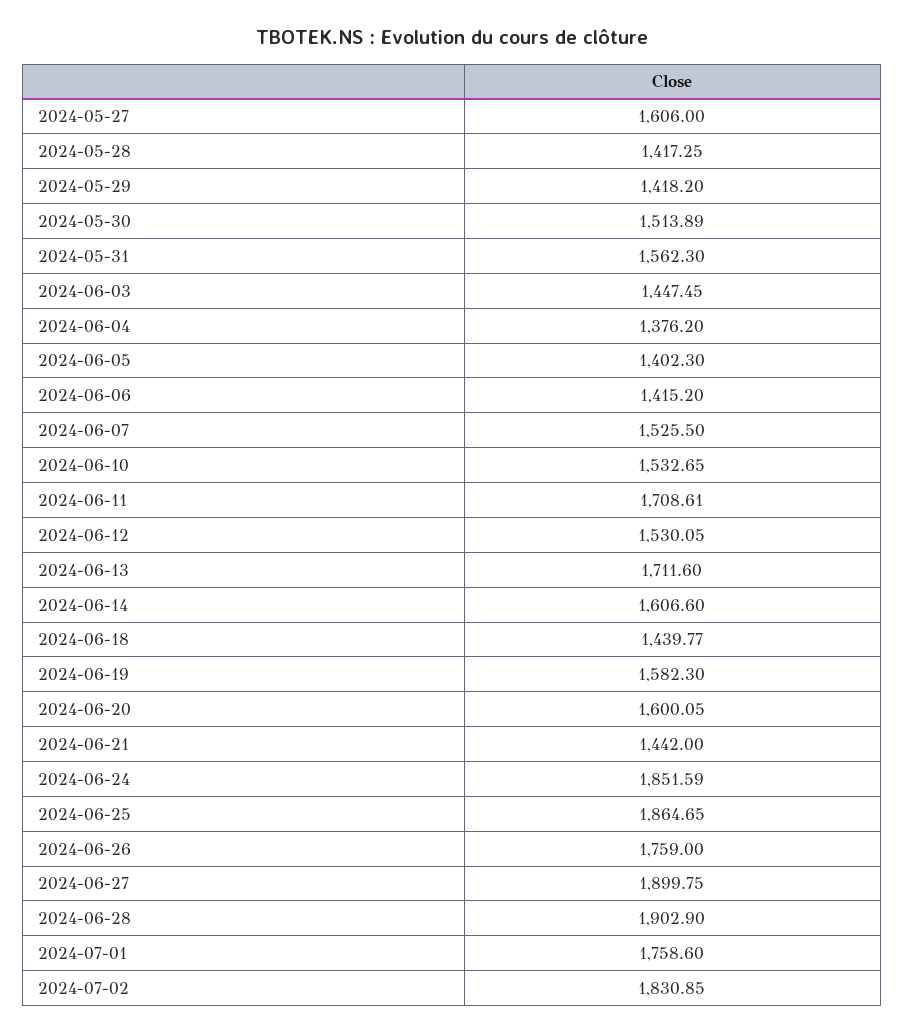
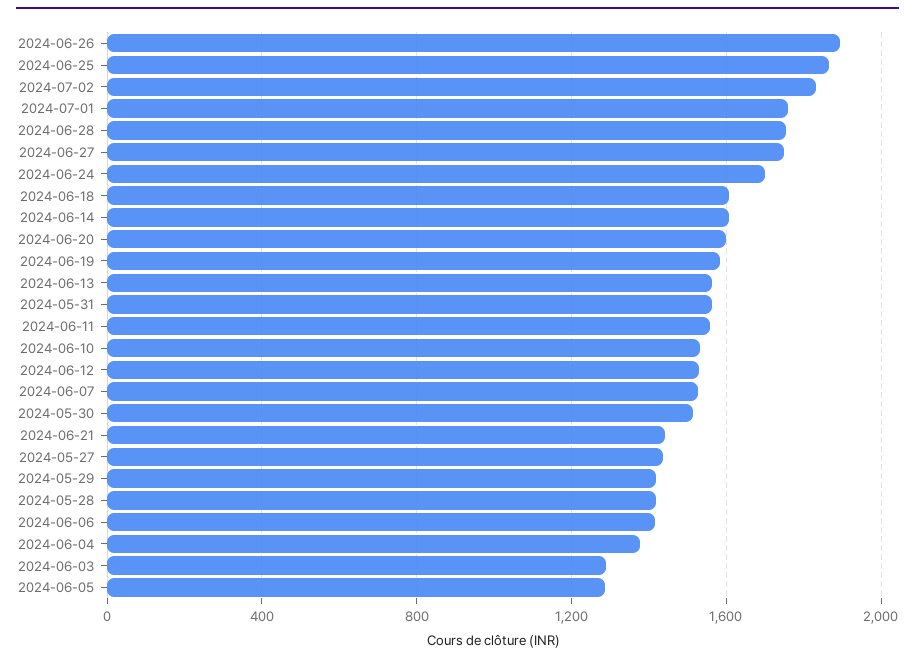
2024-05-27: 1606 -> 1450
2024-06-03: 1447.45 -> 1300
2024-06-05: 1402.3 -> 1300
2024-06-11: 1708.61 -> 1550
2024-06-13: 1711.6 -> 1550
2024-06-18: 1439.77 -> 1600
2024-06-24: 1851.59 -> 1700
2024-06-26: 1759 -> 1900
2024-06-27: 1899.75 -> 1750
2024-06-28: 1902.9 -> 1750

